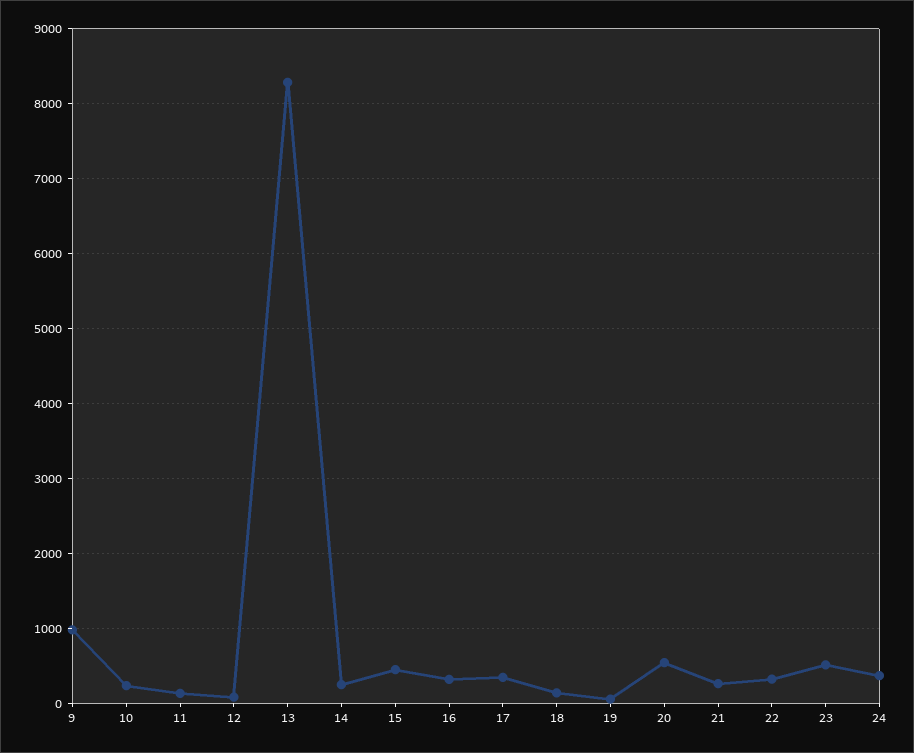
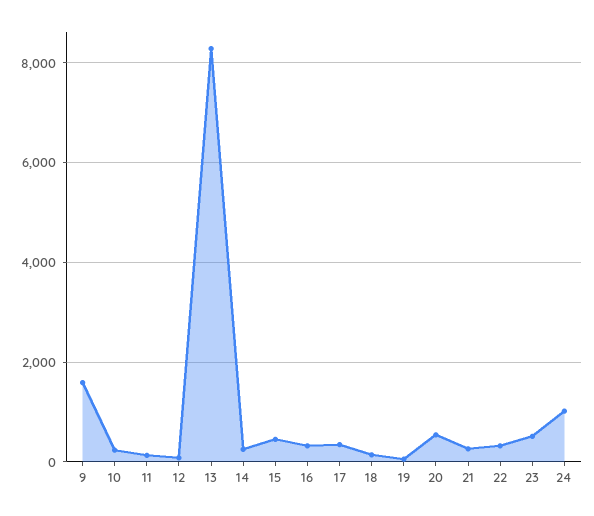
9: 1000 -> 1600
24: 400 -> 1000

